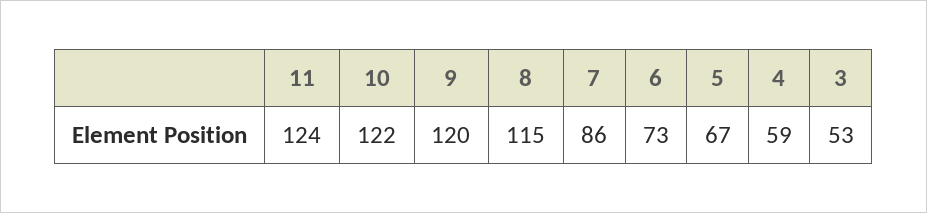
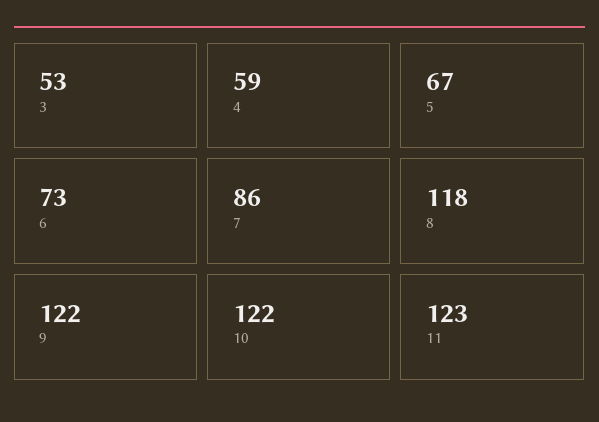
11: 124 -> 123
9: 120 -> 122
8: 115 -> 118

